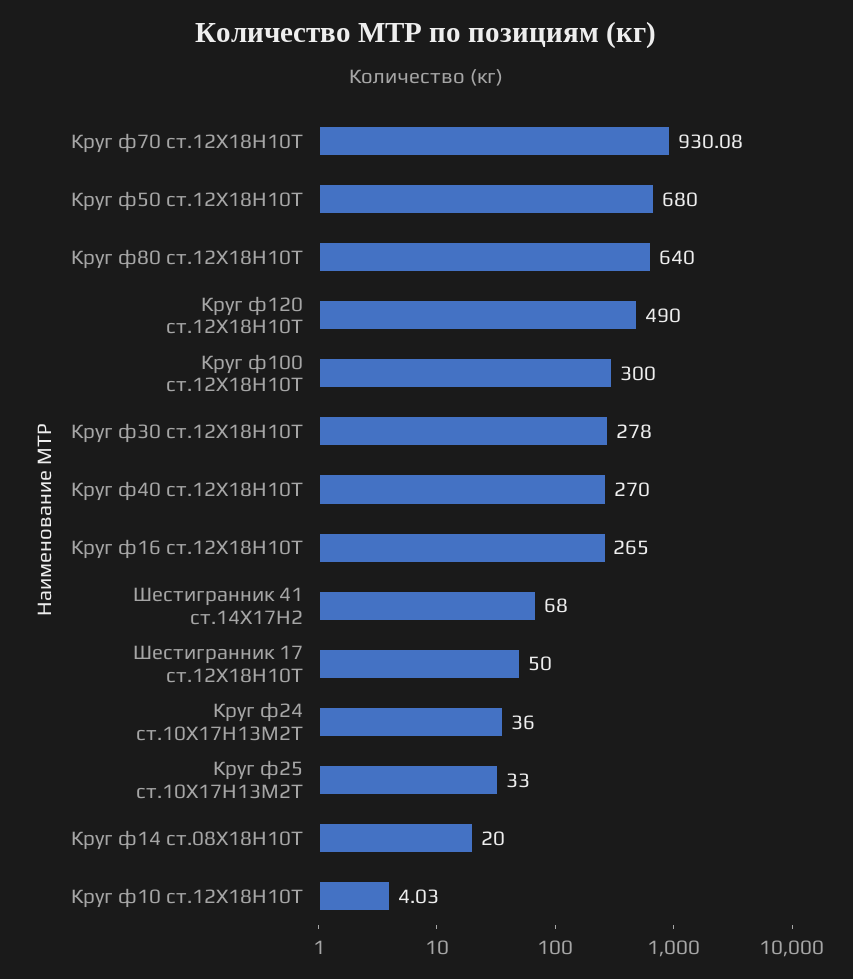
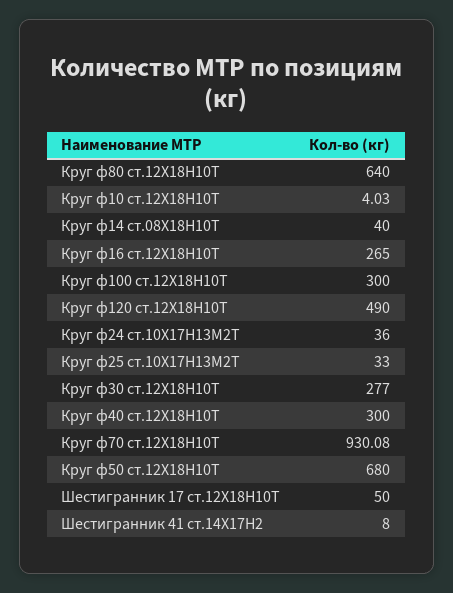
Круг ф30 ст.12Х18Н10Т: 278 -> 277
Круг ф40 ст.12Х18Н10Т: 270 -> 300
Шестигранник 41 ст.14Х17Н2: 68 -> 8
Круг ф14 ст.08Х18Н10Т: 20 -> 40

